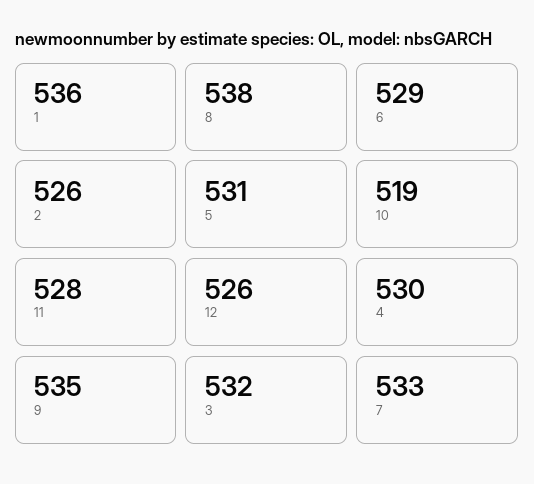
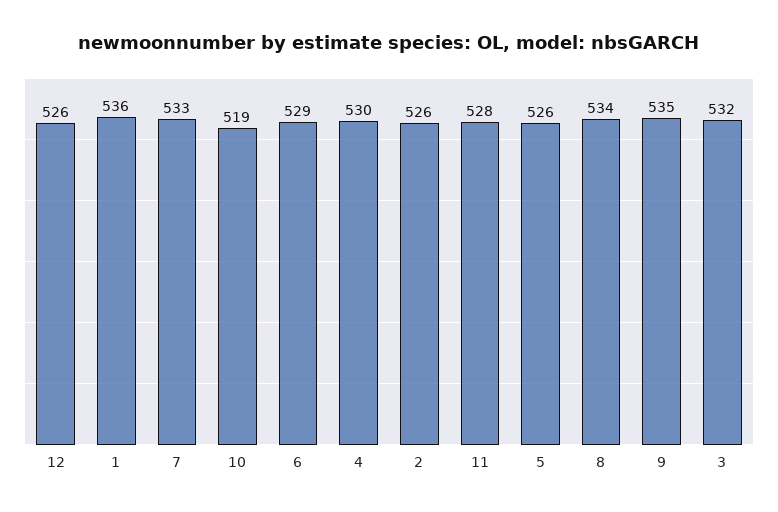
8: 538 -> 534
5: 531 -> 526

